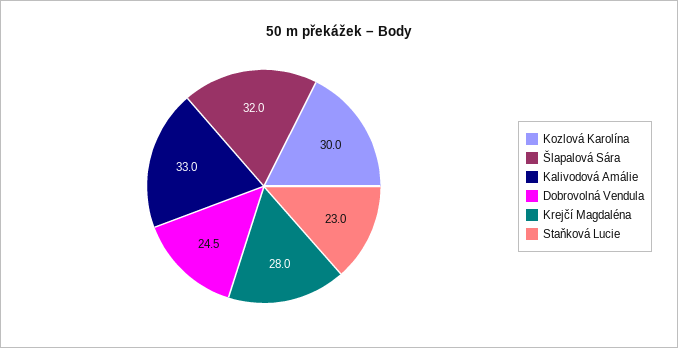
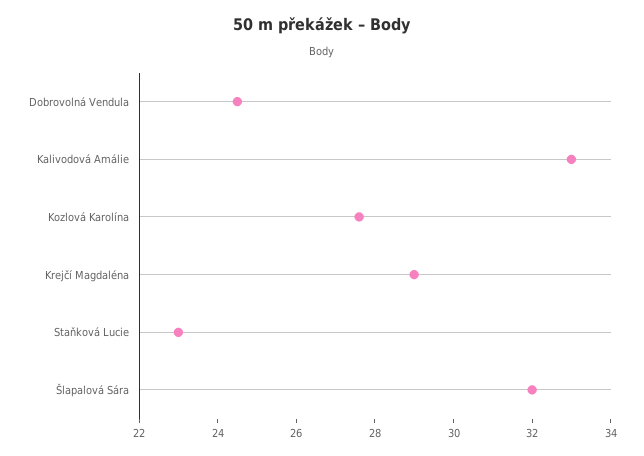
Kozlová Karolína: 30 -> 27.5
Krejčí Magdaléna: 28 -> 29

